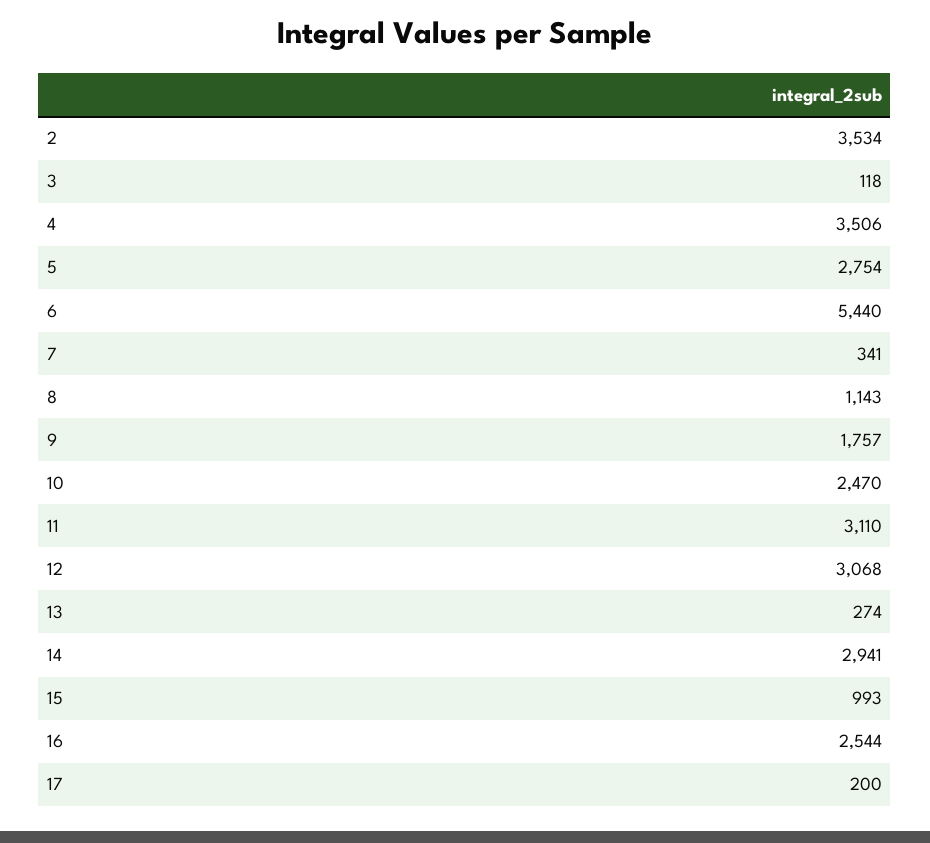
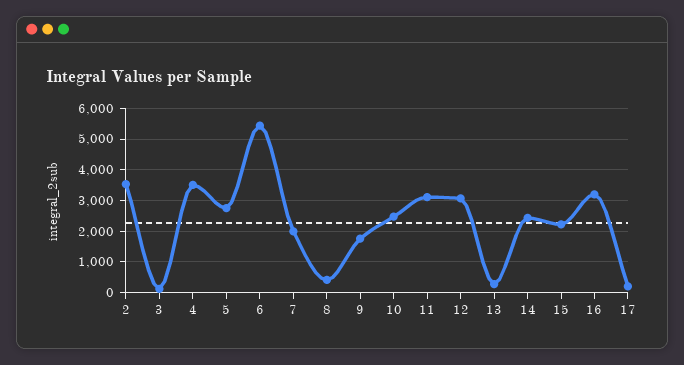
7: 341 -> 2000
8: 1143 -> 400
14: 2941 -> 2400
15: 993 -> 2200
16: 2544 -> 3200

